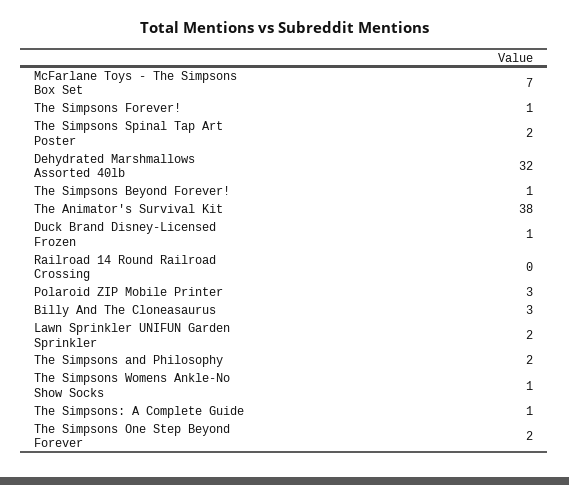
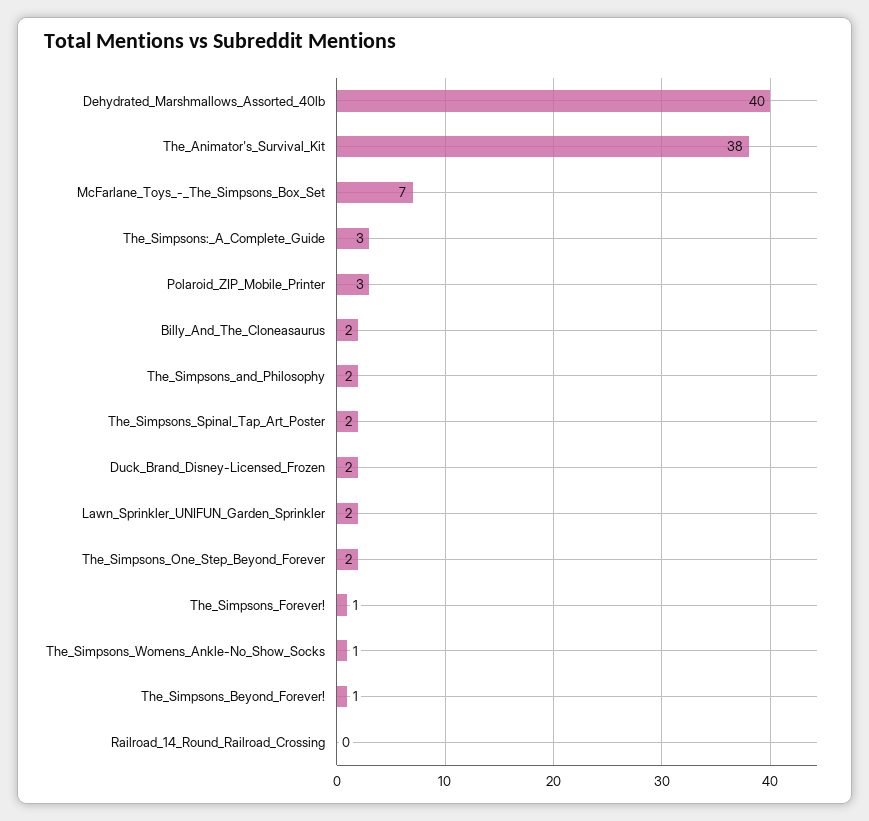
Dehydrated Marshmallows Assorted 40lb: 32 -> 40
Duck Brand Disney-Licensed Frozen: 1 -> 2
Billy And The Cloneasaurus: 3 -> 2
The Simpsons: A Complete Guide: 1 -> 3

